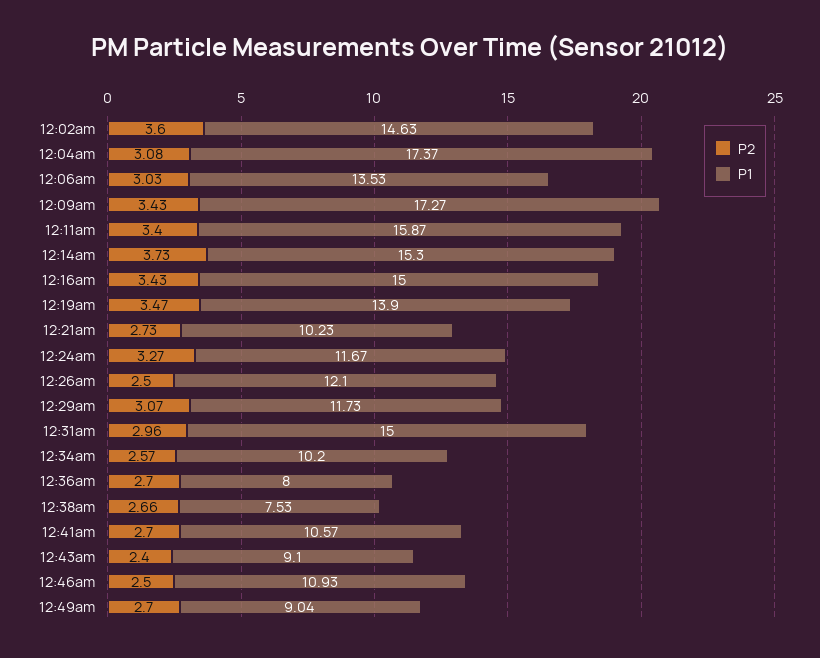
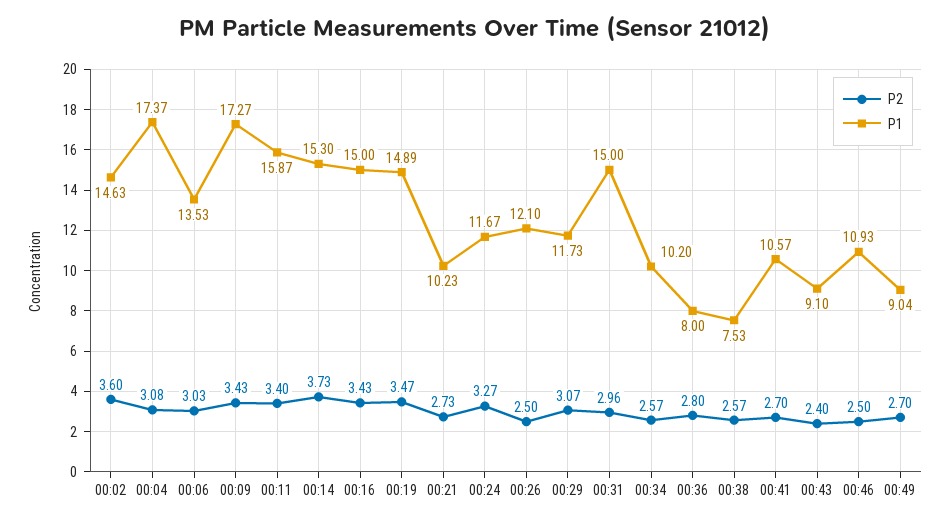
P1, 12:19am: 13.9 -> 14.89
P2, 12:36am: 2.7 -> 2.8
P2, 12:38am: 2.66 -> 2.57

